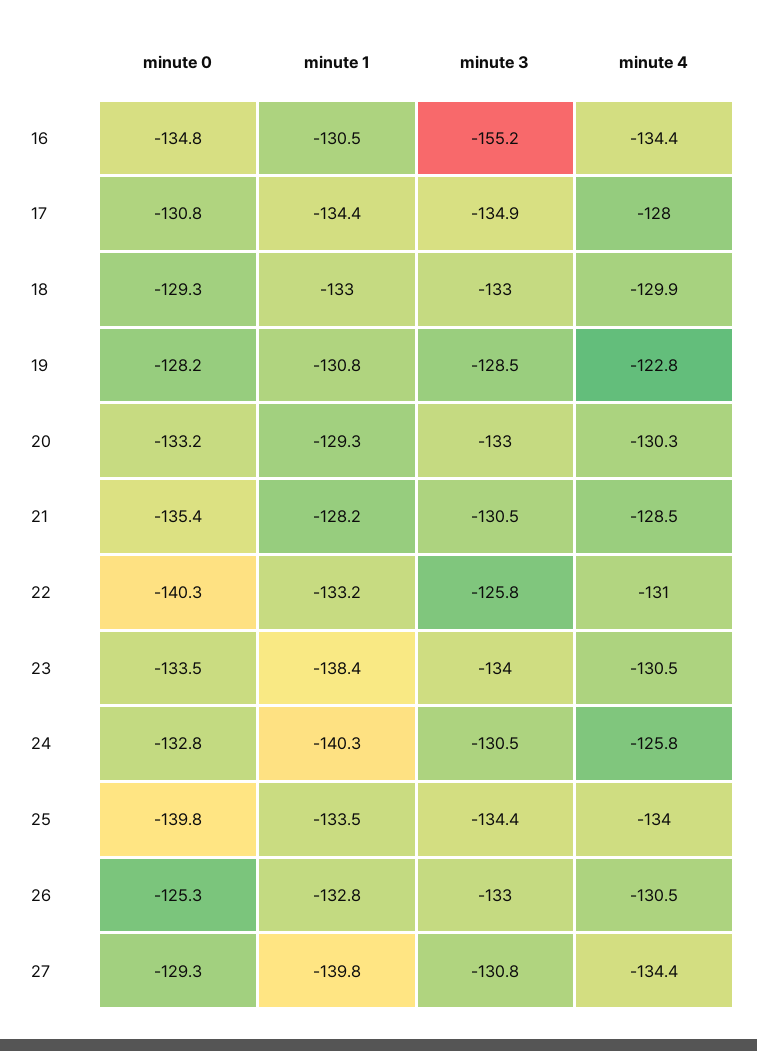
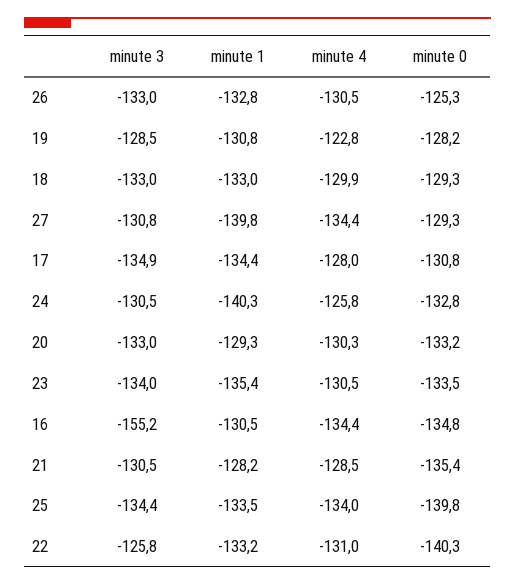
minute 1, 23: -138.4 -> -135.4

